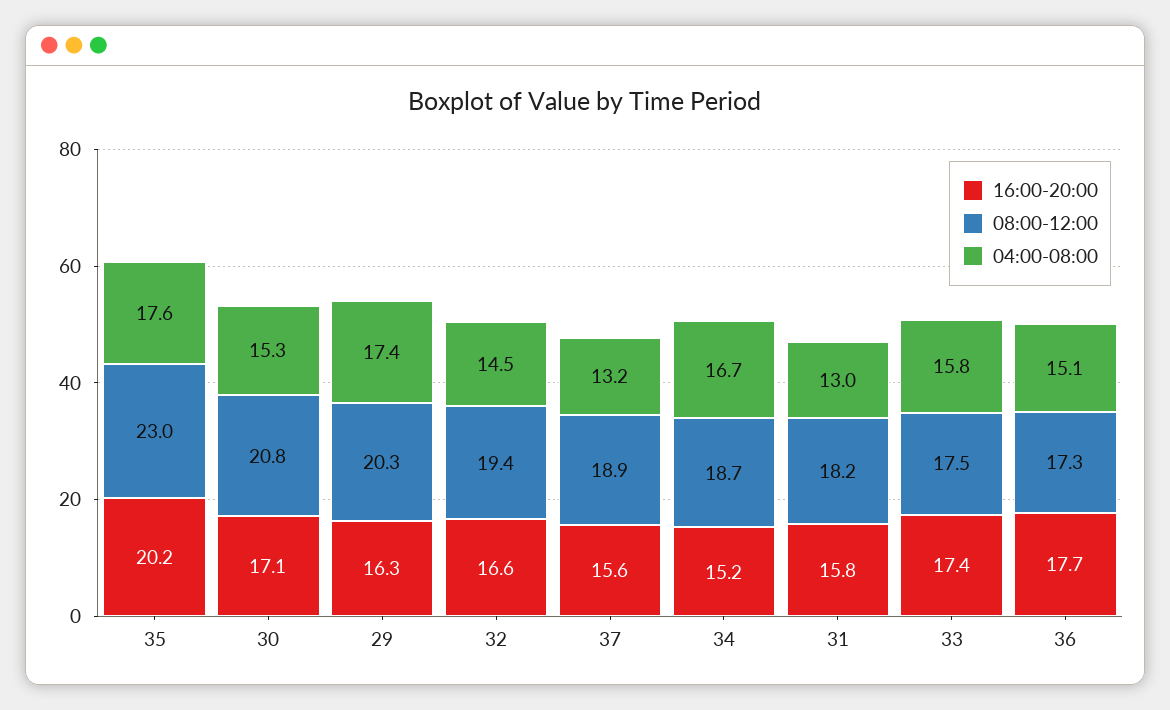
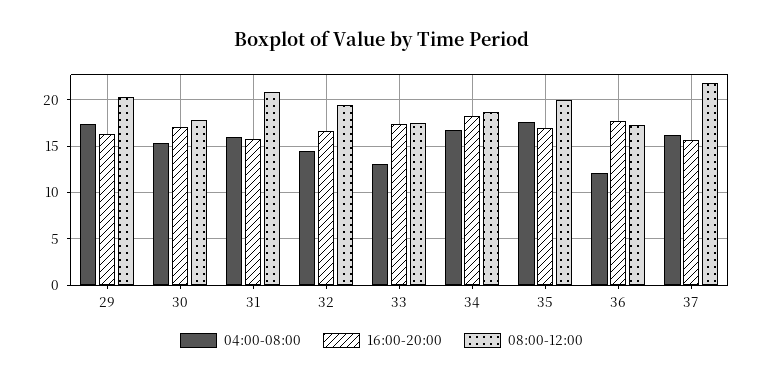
16:00-20:00, 35: 20.2 -> 17
08:00-12:00, 35: 23 -> 20
08:00-12:00, 30: 20.8 -> 18
08:00-12:00, 37: 18.9 -> 22
04:00-08:00, 37: 13.2 -> 16
16:00-20:00, 34: 15.2 -> 18
08:00-12:00, 31: 18.2 -> 21
04:00-08:00, 31: 13 -> 16
04:00-08:00, 33: 15.8 -> 13
04:00-08:00, 36: 15.1 -> 12

